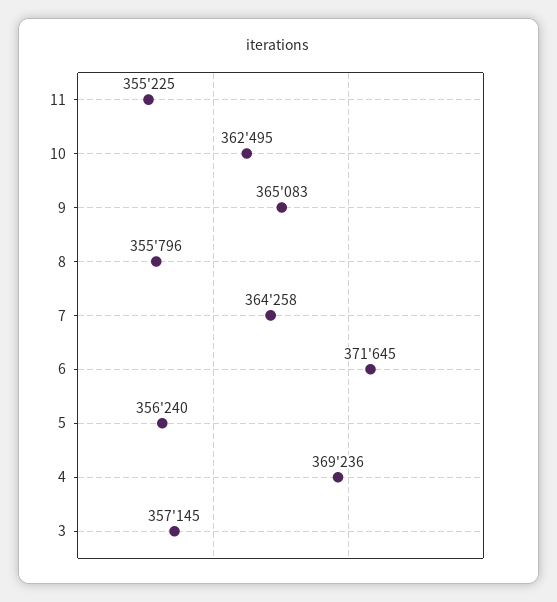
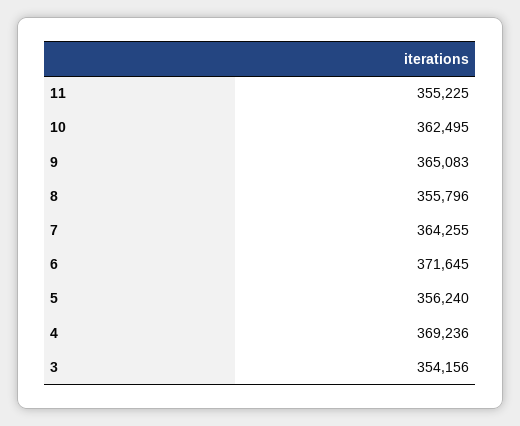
7: 364258 -> 364255
3: 357145 -> 354156

